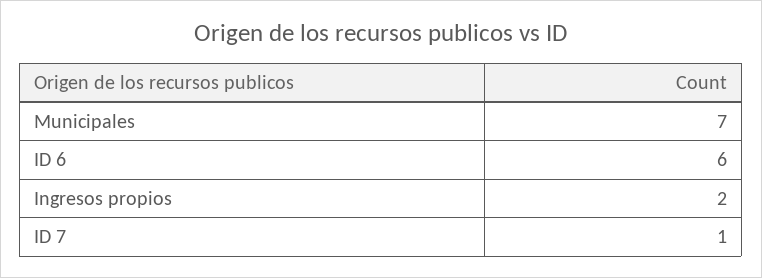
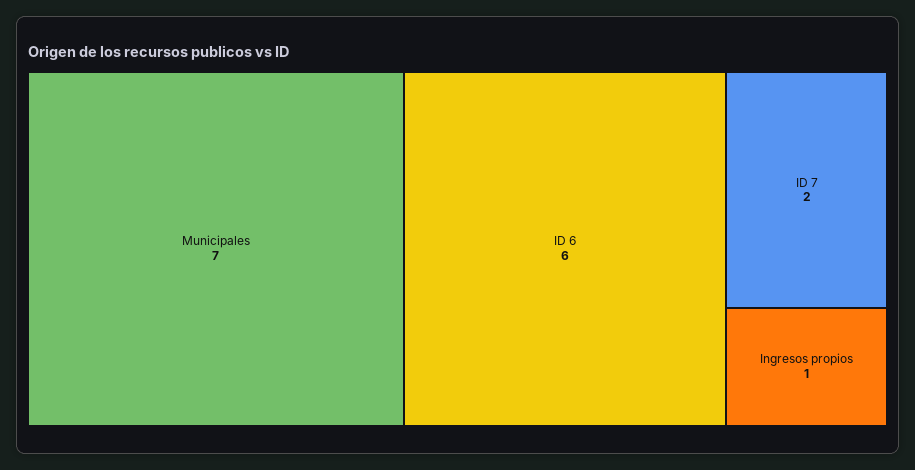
Ingresos propios: 2 -> 1
ID 7: 1 -> 2

